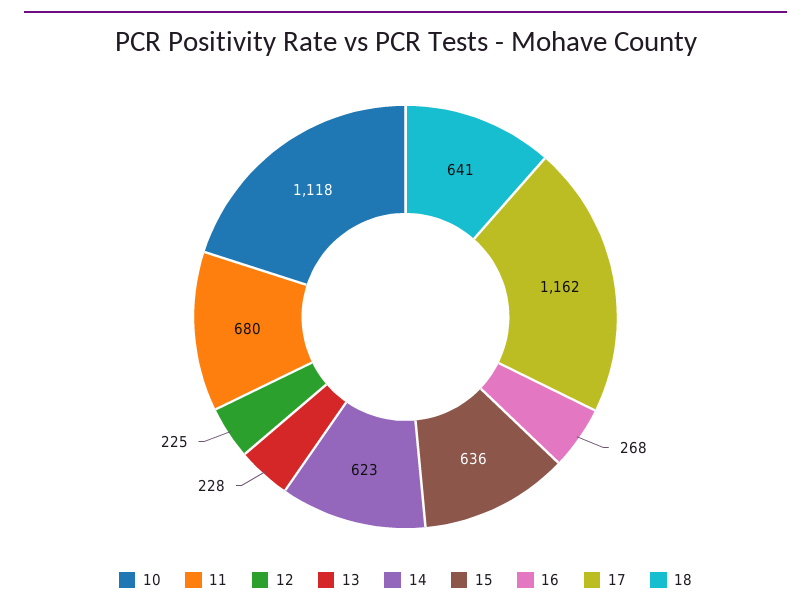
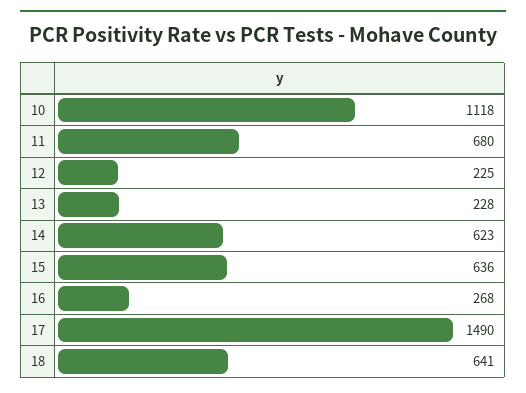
17: 1162 -> 1490

